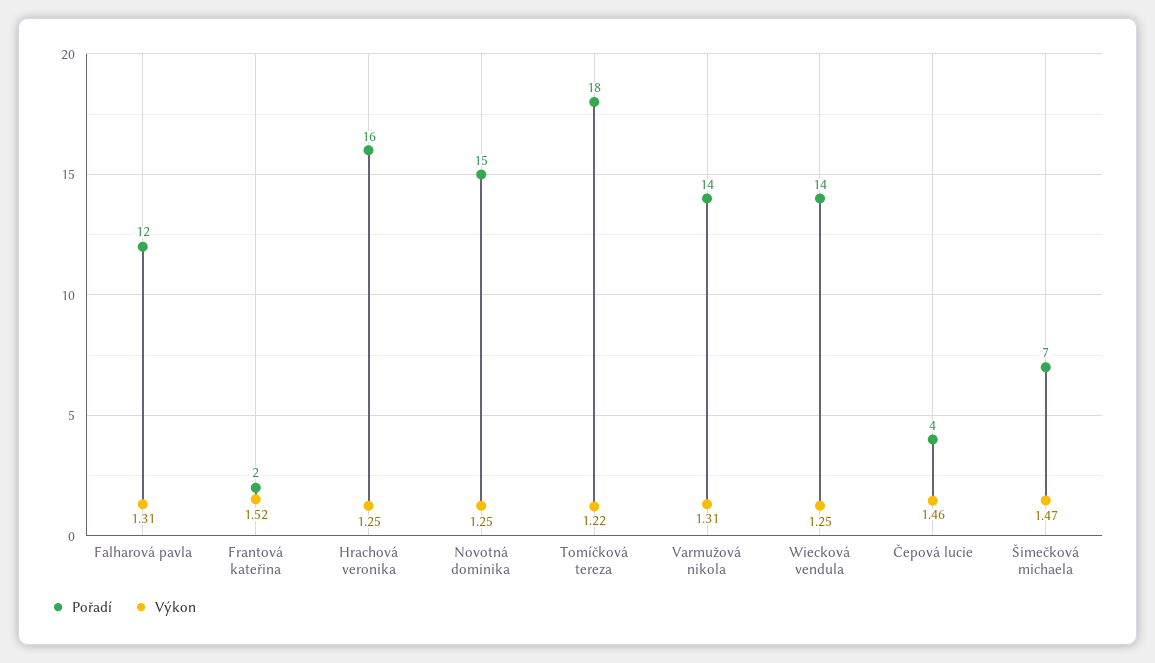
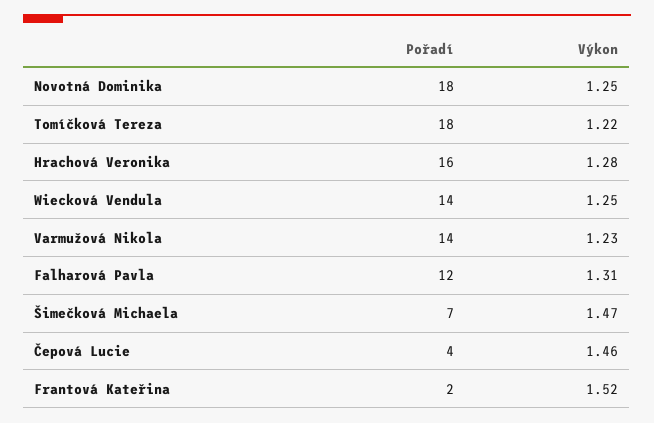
Výkon, Hrachová veronika: 1.25 -> 1.28
Pořadí, Novotná dominika: 15 -> 18
Výkon, Varmužová nikola: 1.31 -> 1.23

